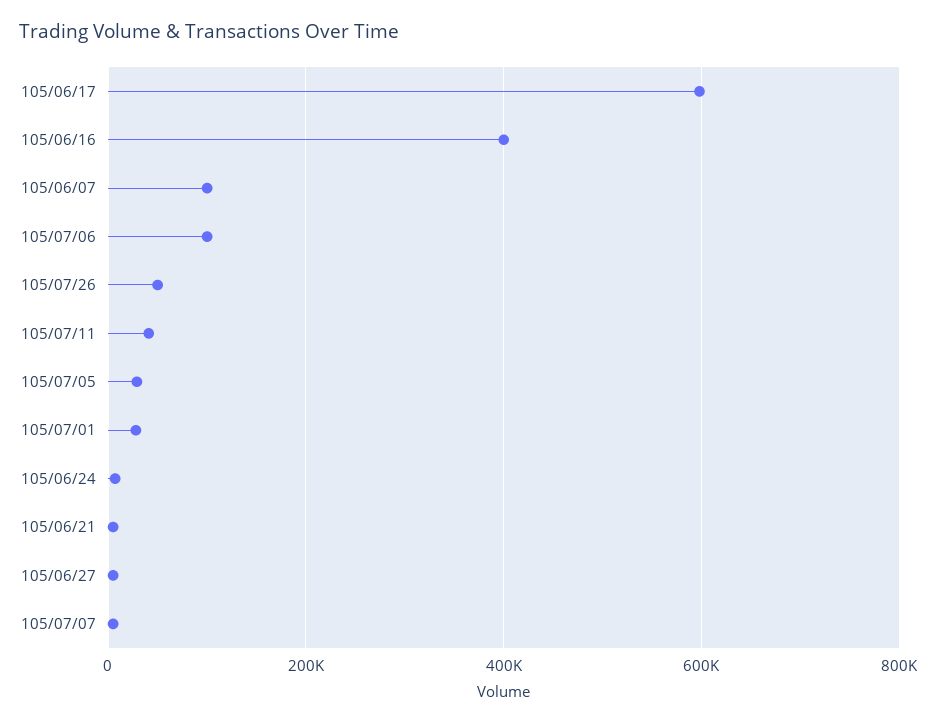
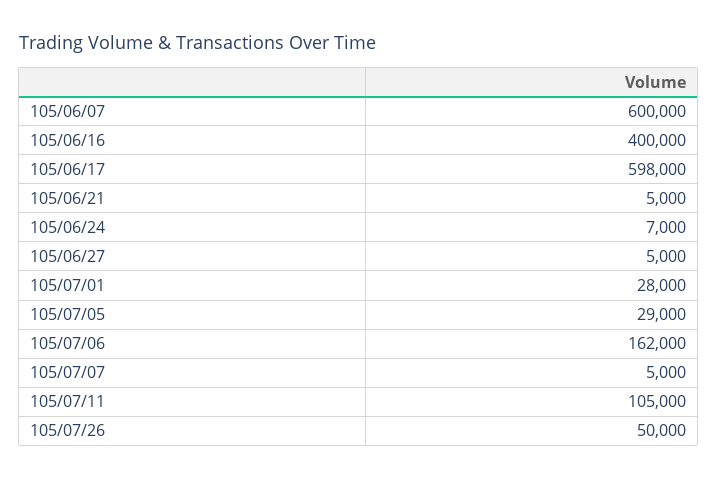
105/06/07: 100000 -> 600000
105/07/06: 100000 -> 162000
105/07/11: 40000 -> 105000

